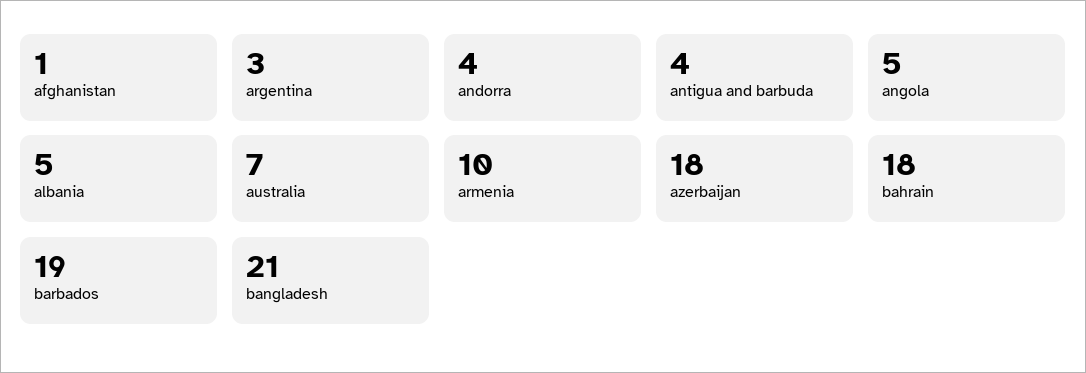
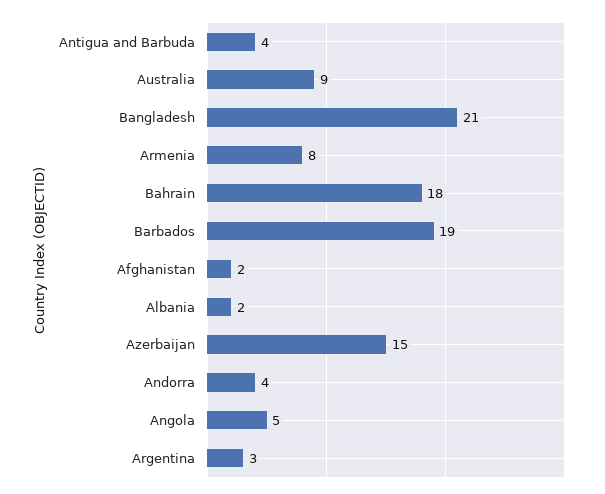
afghanistan: 1 -> 2
albania: 5 -> 2
australia: 7 -> 9
armenia: 10 -> 8
azerbaijan: 18 -> 15

